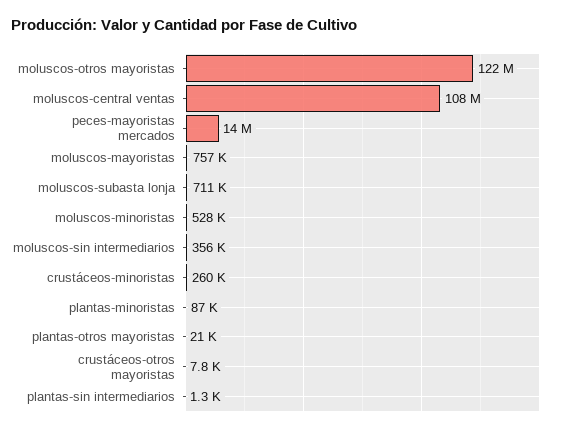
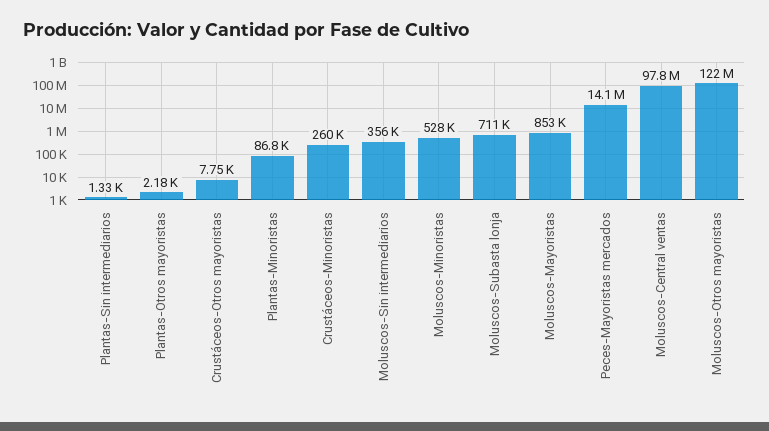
moluscos-central ventas: 108000000 -> 97800000
moluscos-mayoristas: 757000 -> 853000
plantas-otros mayoristas: 21000 -> 2180

